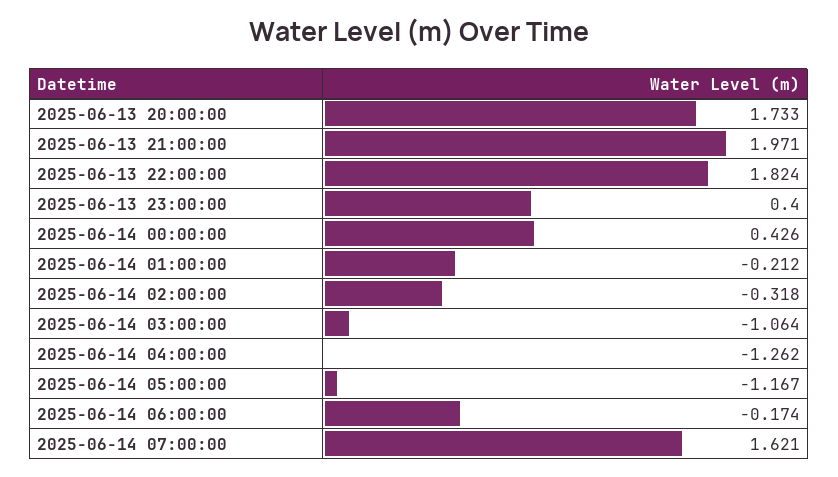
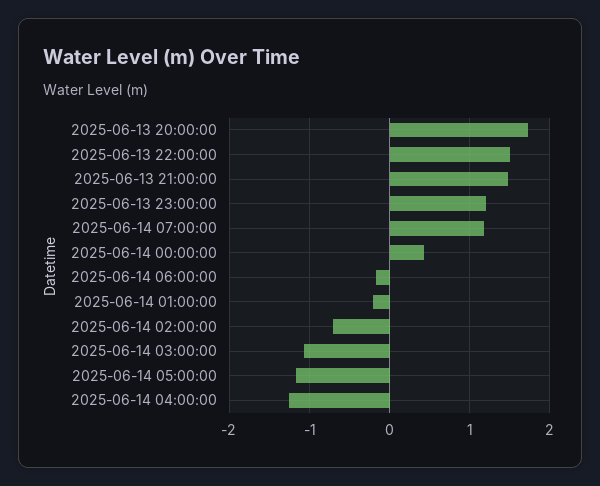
2025-06-13 21:00:00: 1.971 -> 1.5
2025-06-13 22:00:00: 1.824 -> 1.5
2025-06-13 23:00:00: 0.4 -> 1.2
2025-06-14 02:00:00: -0.318 -> -0.7
2025-06-14 07:00:00: 1.621 -> 1.2

